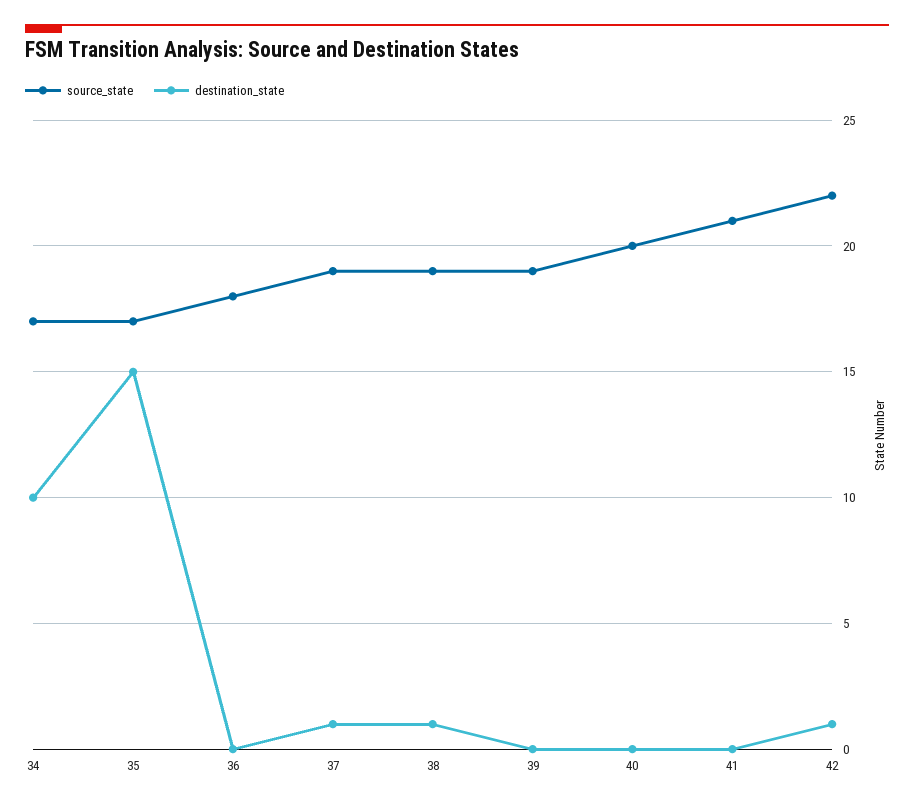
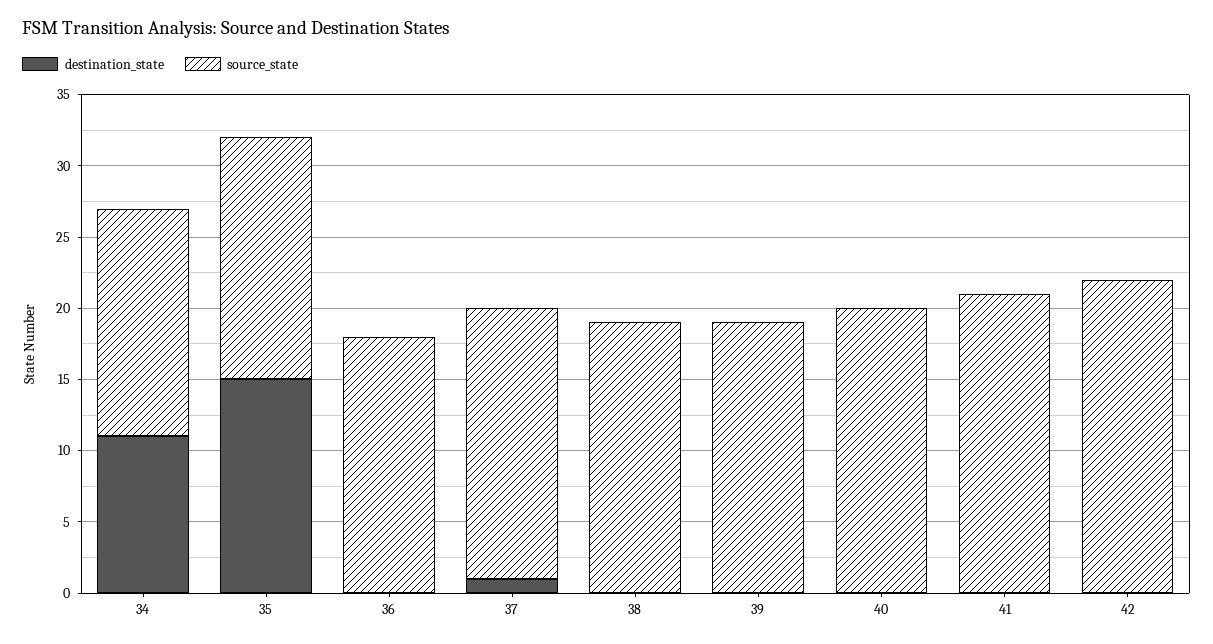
source_state, 34: 17 -> 16
destination_state, 34: 10 -> 11
destination_state, 38: 1 -> 0
destination_state, 42: 1 -> 0

